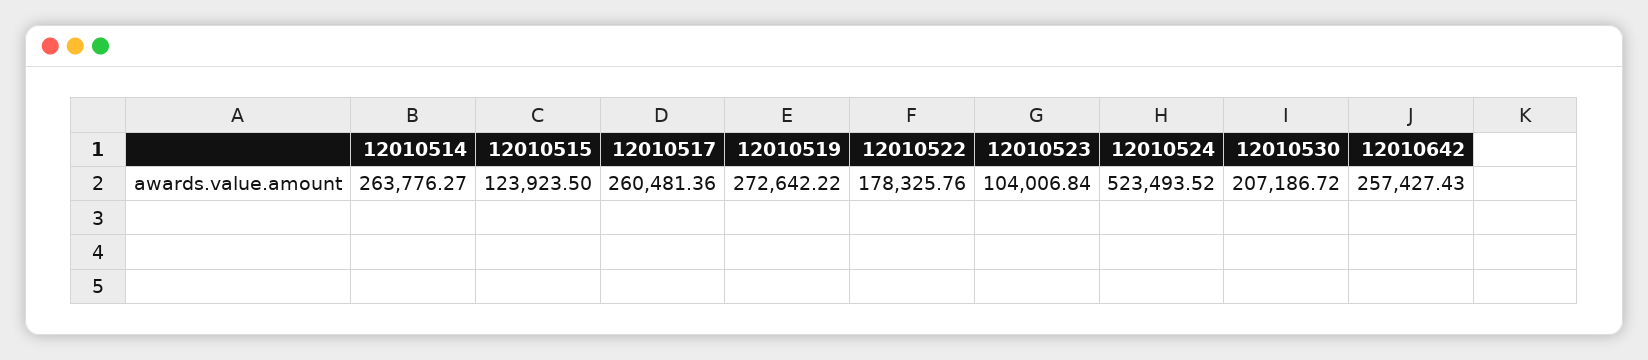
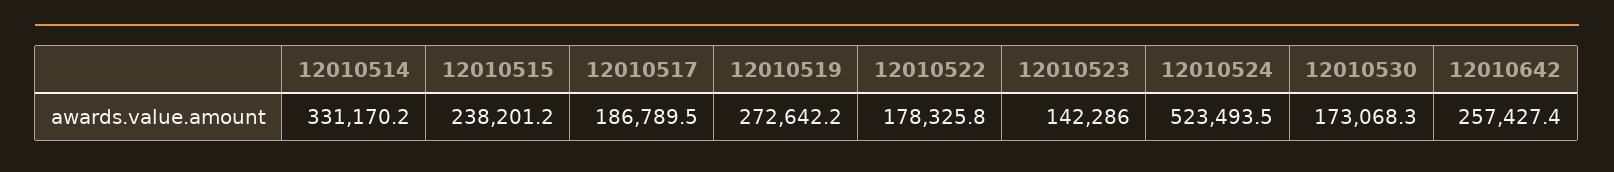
12010514: 263776.27 -> 331170.2
12010515: 123923.5 -> 238201.2
12010517: 260481.36 -> 186789.5
12010523: 104006.84 -> 142286
12010530: 207186.72 -> 173068.3

